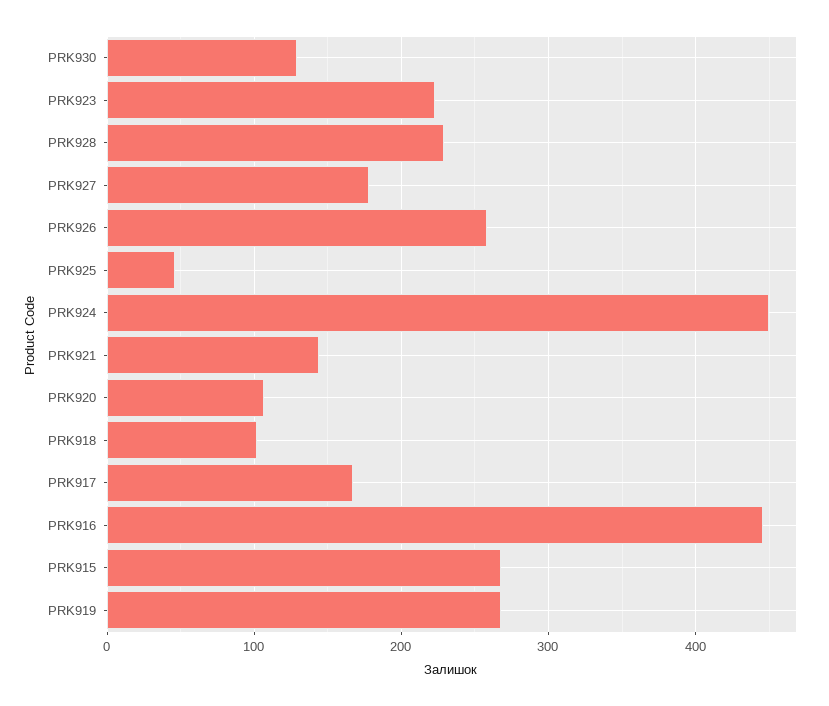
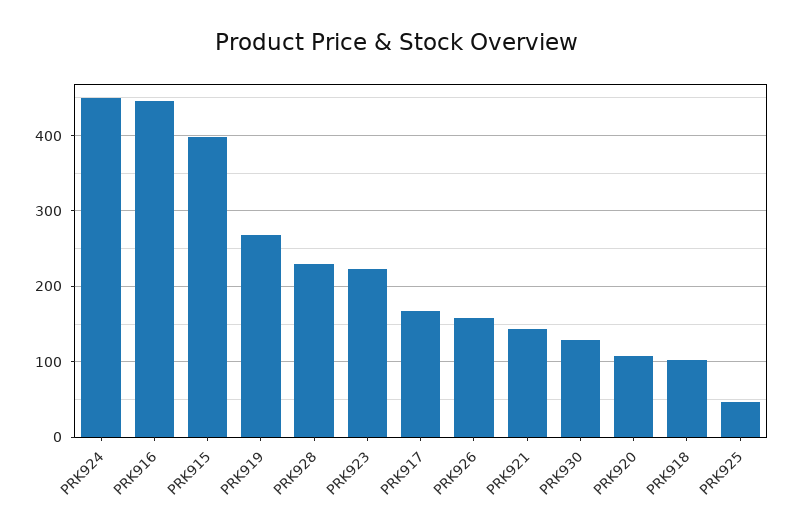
PRK927: 180 -> none
PRK926: 260 -> 160
PRK915: 270 -> 400

